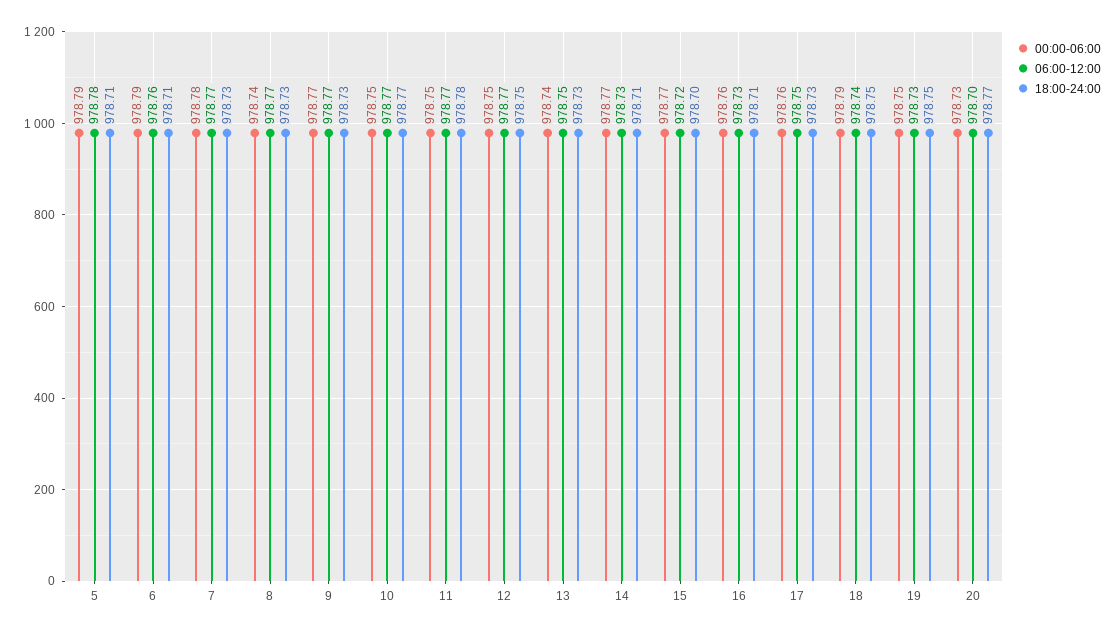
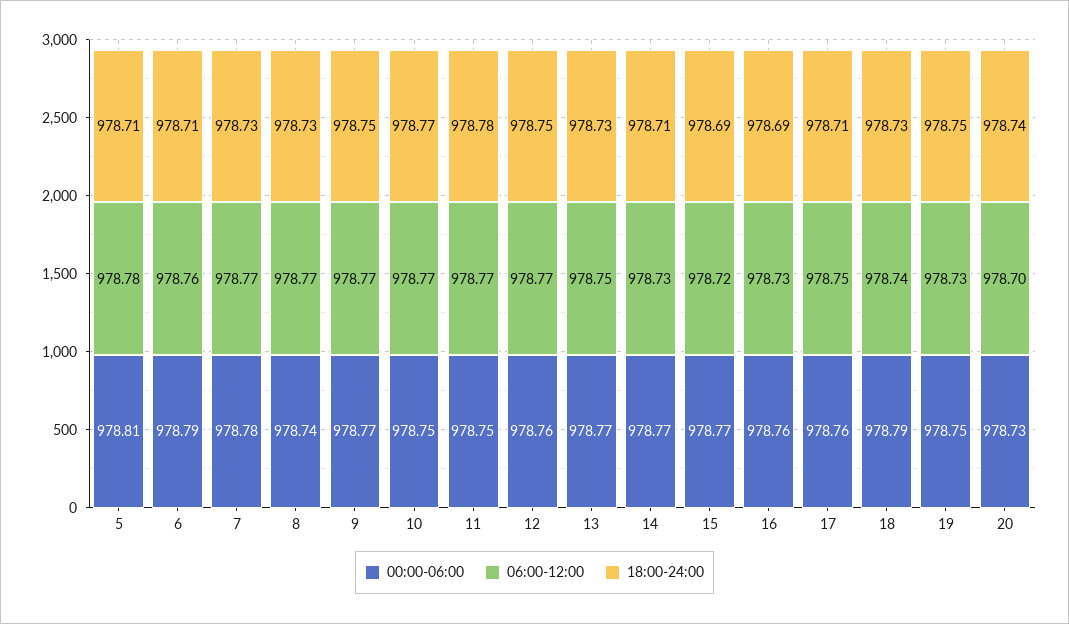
00:00-06:00, 5: 978.79 -> 978.81
18:00-24:00, 9: 978.73 -> 978.75
00:00-06:00, 12: 978.75 -> 978.76
00:00-06:00, 13: 978.74 -> 978.77
18:00-24:00, 15: 978.7 -> 978.69
18:00-24:00, 16: 978.71 -> 978.69
18:00-24:00, 17: 978.73 -> 978.71
18:00-24:00, 18: 978.75 -> 978.73
18:00-24:00, 20: 978.77 -> 978.74

